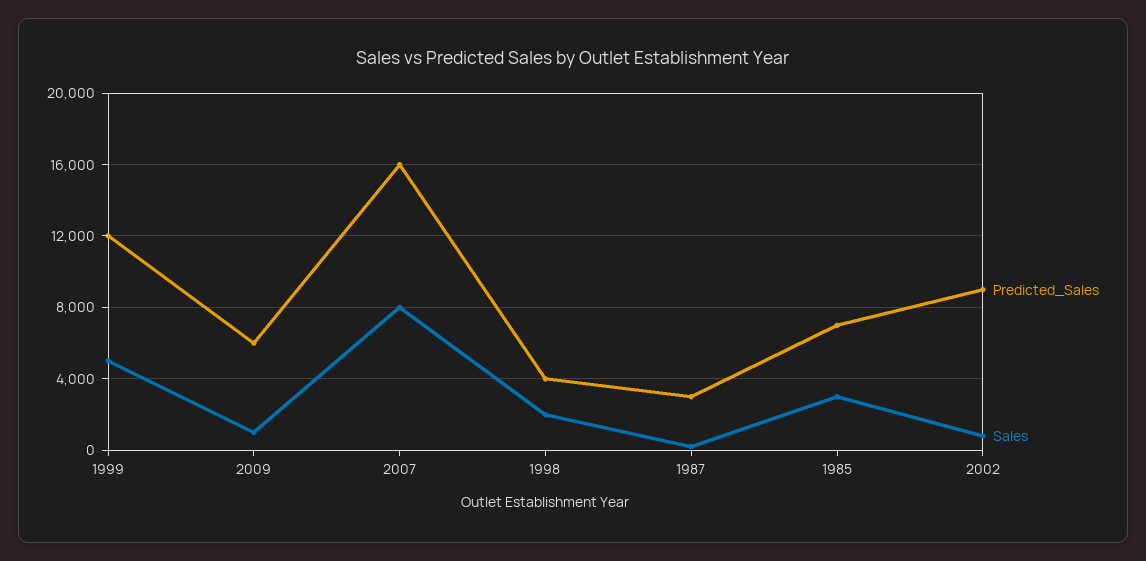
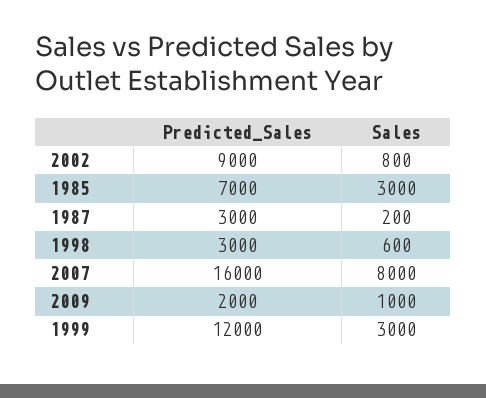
Sales, 1999: 5000 -> 3000
Predicted_Sales, 2009: 6000 -> 2000
Predicted_Sales, 1998: 4000 -> 3000
Sales, 1998: 2000 -> 600

